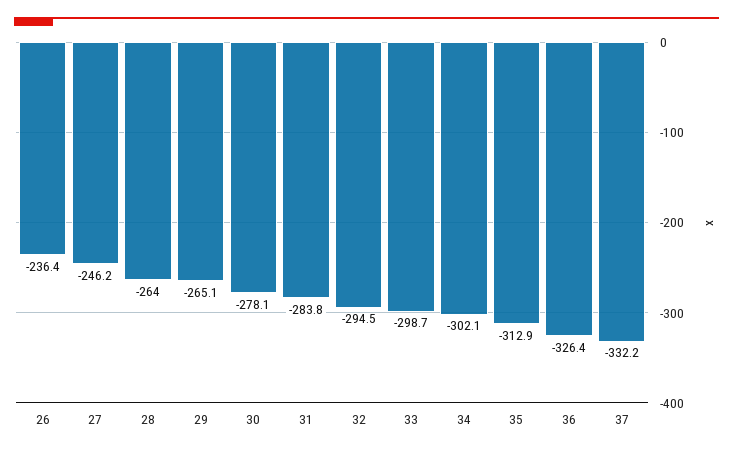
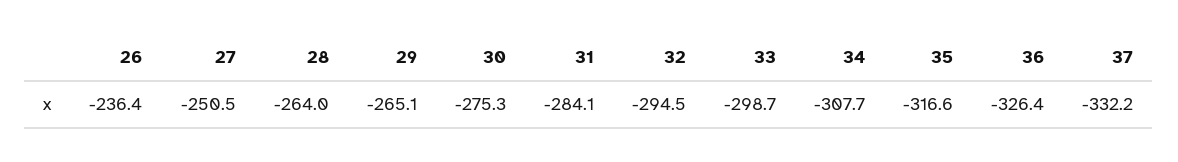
27: -246.2 -> -250.5
30: -278.1 -> -275.3
31: -283.8 -> -284.1
34: -302.1 -> -307.7
35: -312.9 -> -316.6

